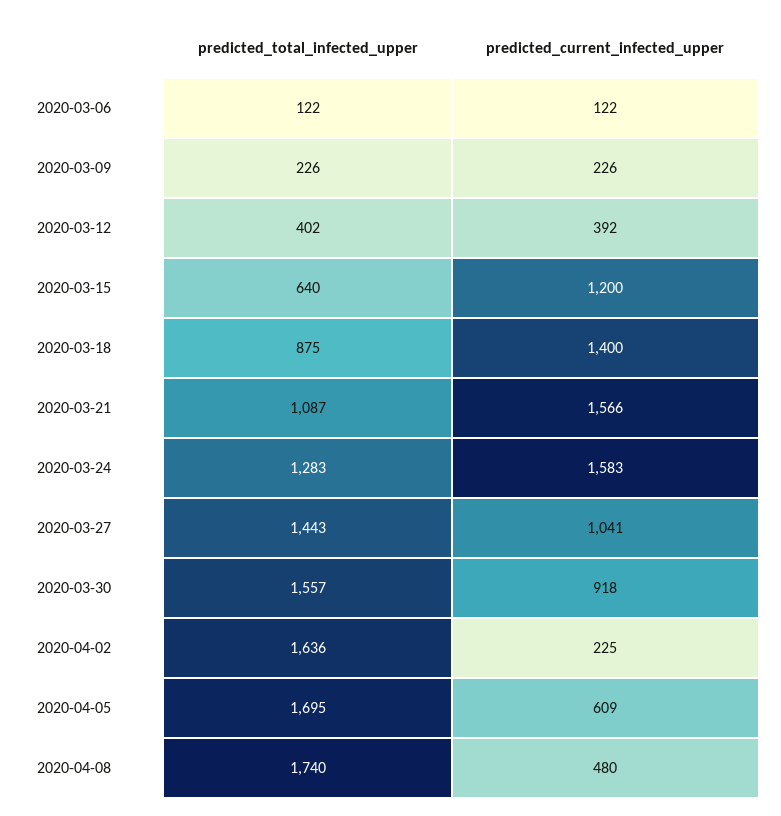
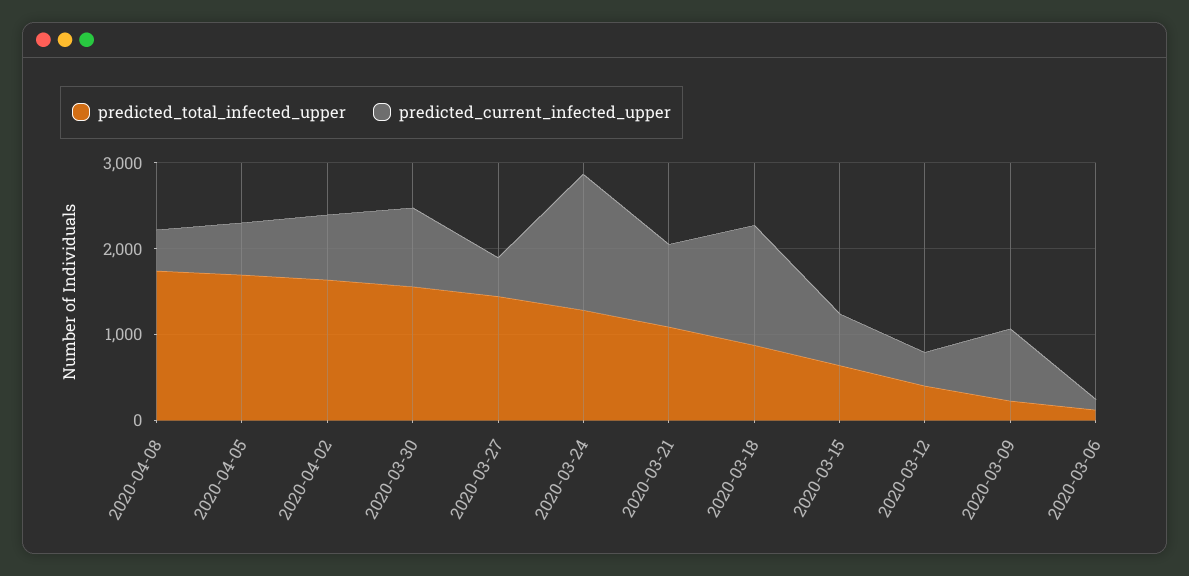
predicted_current_infected_upper, 2020-03-09: 226 -> 800
predicted_current_infected_upper, 2020-03-15: 1200 -> 600
predicted_current_infected_upper, 2020-03-21: 1566 -> 1000
predicted_current_infected_upper, 2020-03-27: 1041 -> 400
predicted_current_infected_upper, 2020-04-02: 225 -> 800

